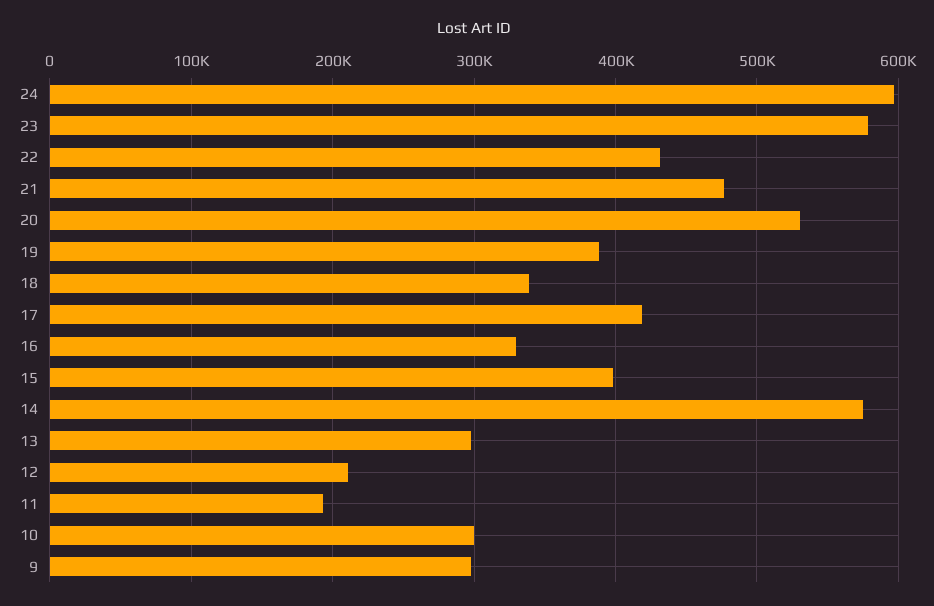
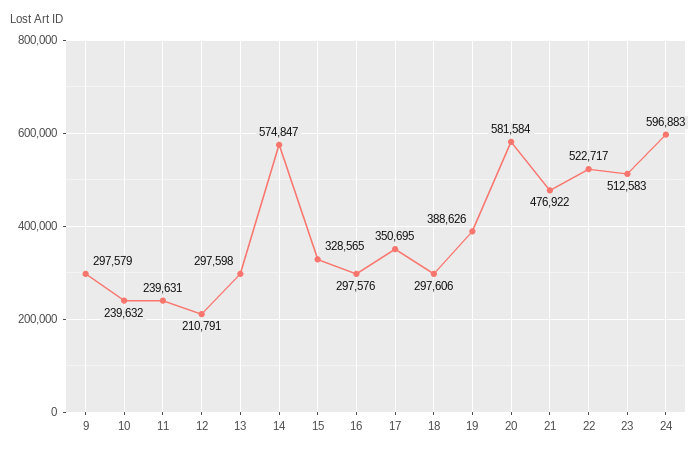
23: 580000 -> 512583
22: 430000 -> 522717
20: 530000 -> 581584
18: 340000 -> 297606
17: 420000 -> 350695
16: 330000 -> 297576
15: 400000 -> 328565
11: 190000 -> 239631
10: 300000 -> 239632

